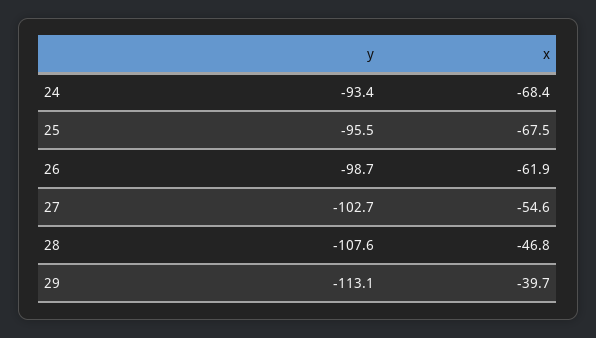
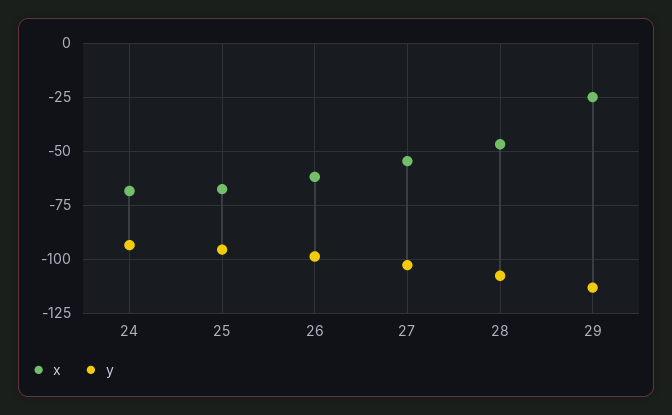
x, 29: -39.7 -> -25

